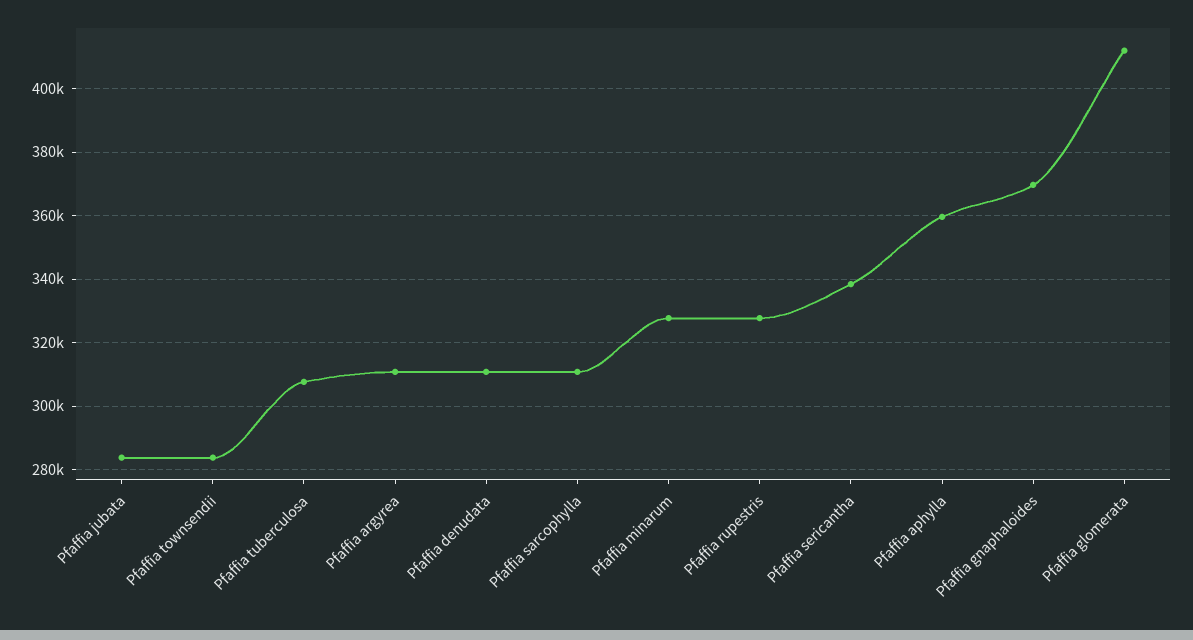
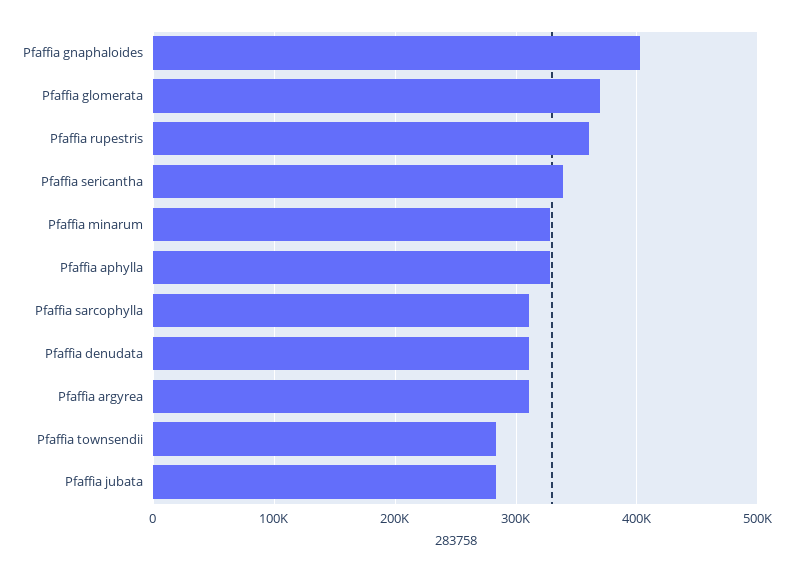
Pfaffia tuberculosa: 308000 -> none
Pfaffia rupestris: 328000 -> 360000
Pfaffia aphylla: 360000 -> 330000
Pfaffia gnaphaloides: 370000 -> 400000
Pfaffia glomerata: 412000 -> 370000

